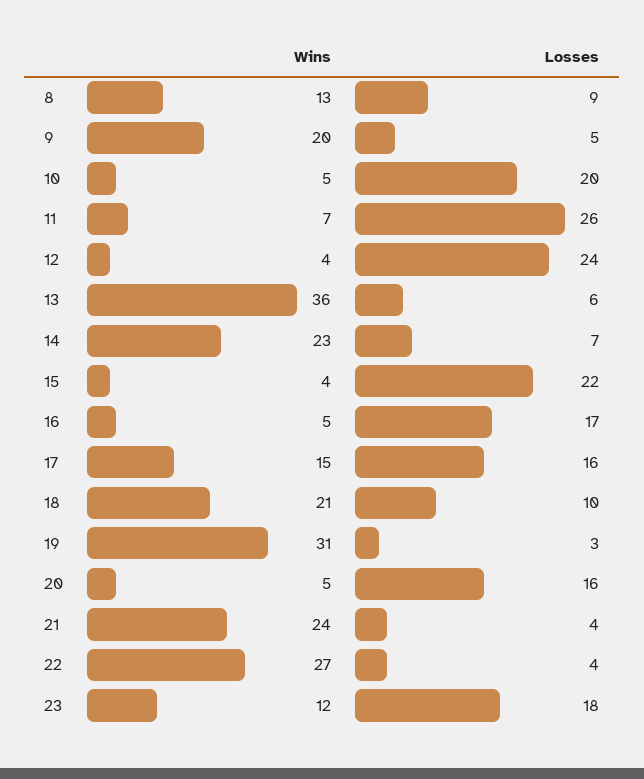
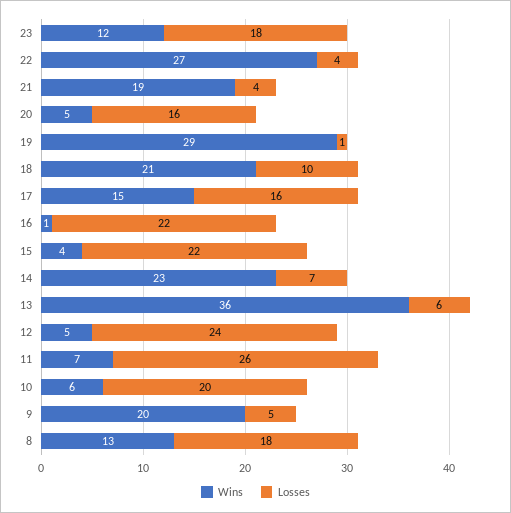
Losses, 8: 9 -> 18
Wins, 10: 5 -> 6
Wins, 12: 4 -> 5
Wins, 16: 5 -> 1
Losses, 16: 17 -> 22
Wins, 19: 31 -> 29
Losses, 19: 3 -> 1
Wins, 21: 24 -> 19

